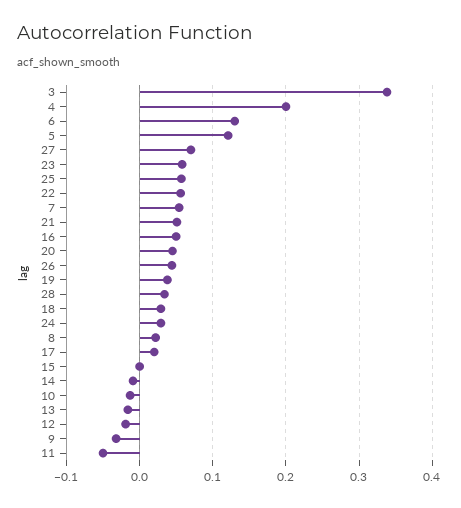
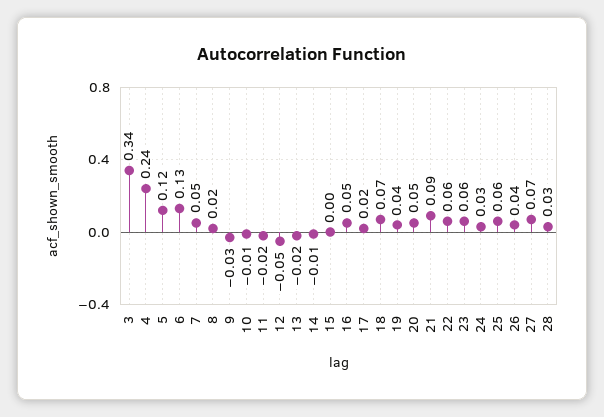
4: 0.2 -> 0.24
21: 0.05 -> 0.09
18: 0.03 -> 0.07
12: -0.02 -> -0.05
11: -0.05 -> -0.02

